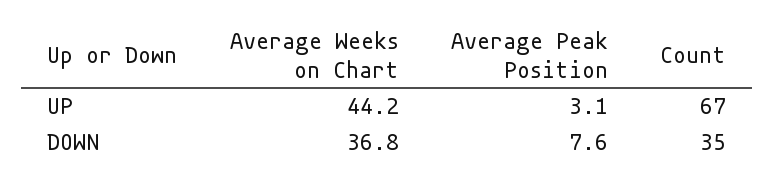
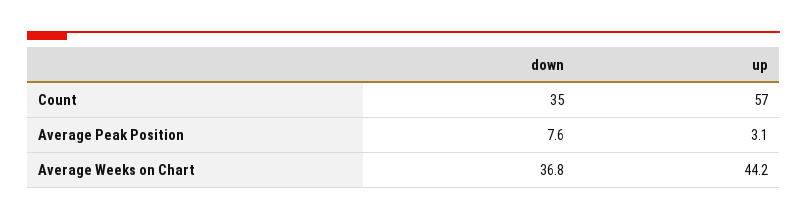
Count, UP: 67 -> 57

